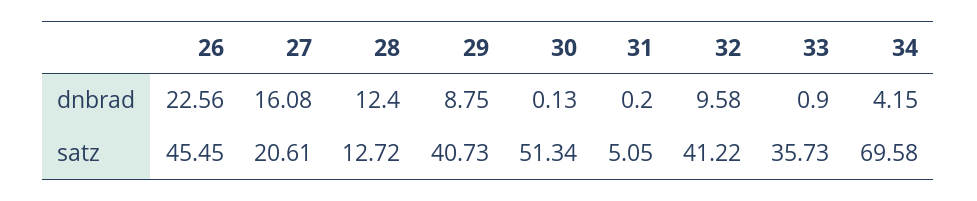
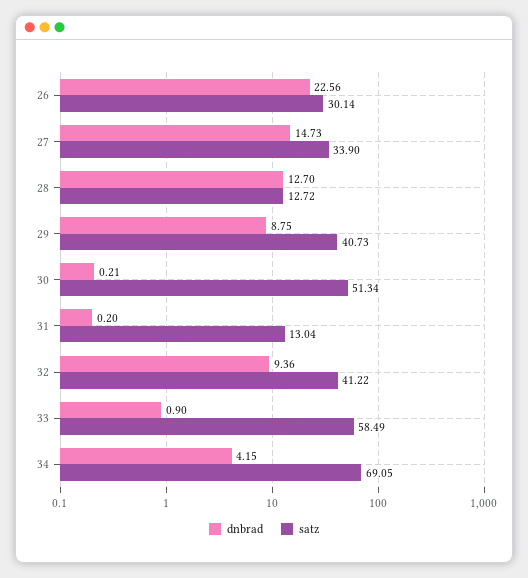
dnbrad, 27: 16.08 -> 14.73
dnbrad, 28: 12.4 -> 12.7
dnbrad, 30: 0.13 -> 0.21
dnbrad, 32: 9.58 -> 9.36
satz, 26: 45.45 -> 30.14
satz, 27: 20.61 -> 33.9
satz, 31: 5.05 -> 13.04
satz, 33: 35.73 -> 58.49
satz, 34: 69.58 -> 69.05

